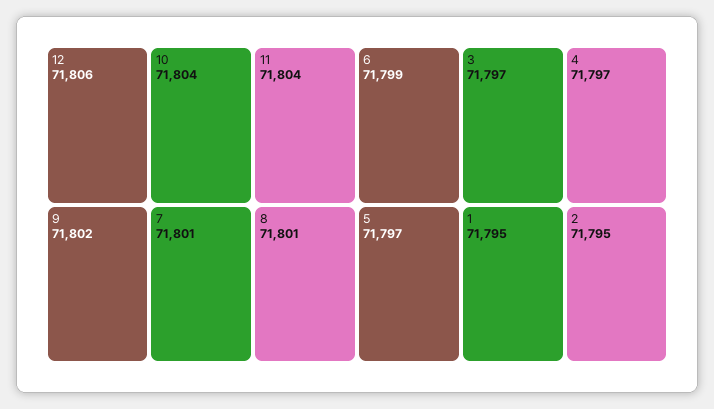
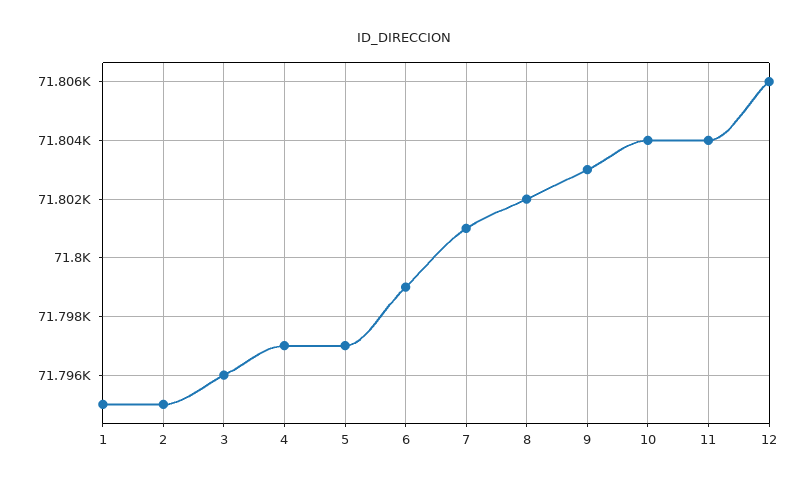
9: 71802 -> 71803
8: 71801 -> 71802
3: 71797 -> 71796

